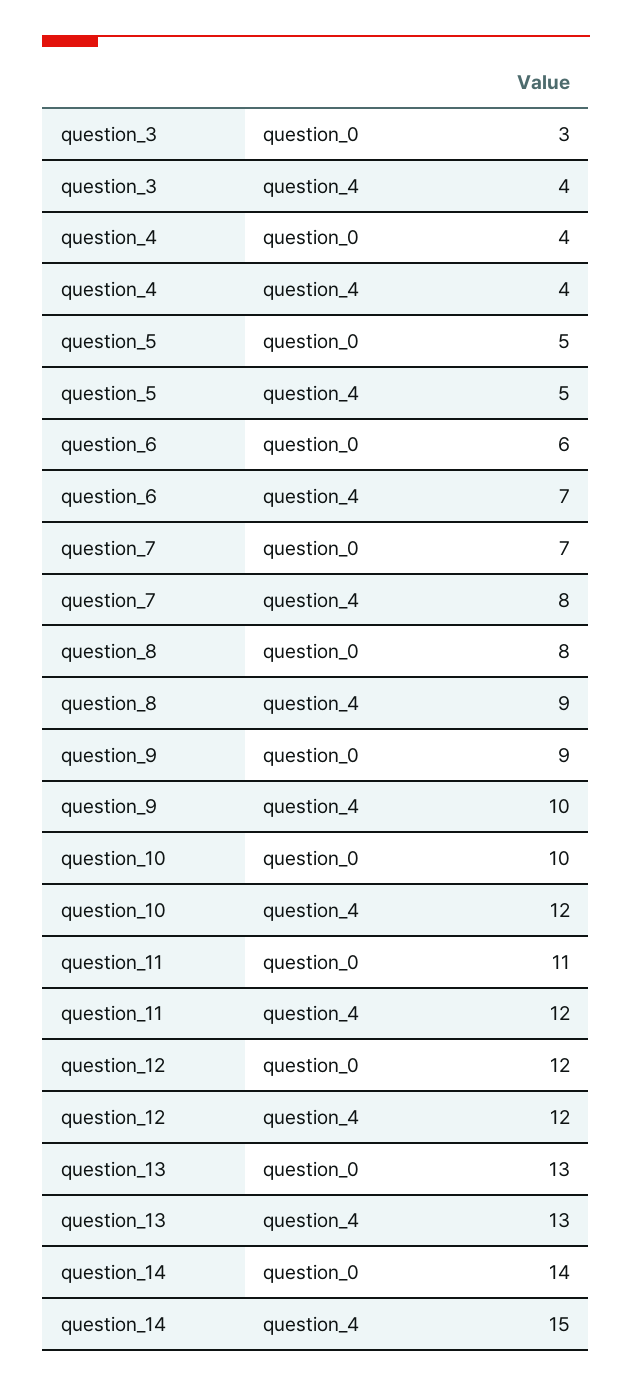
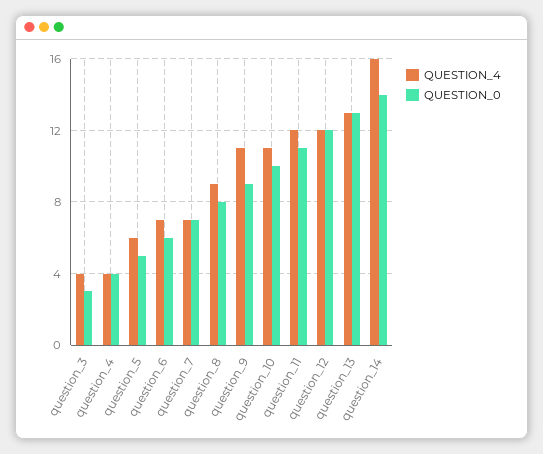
question_4, question_5: 5 -> 6
question_4, question_7: 8 -> 7
question_4, question_9: 10 -> 11
question_4, question_10: 12 -> 11
question_4, question_14: 15 -> 16

